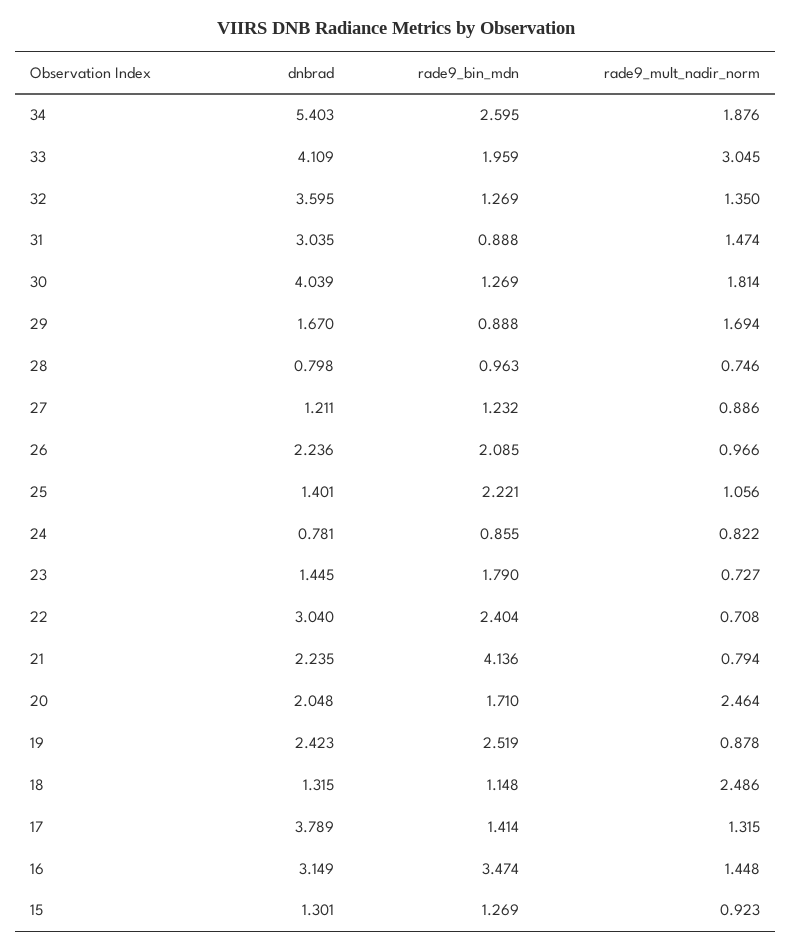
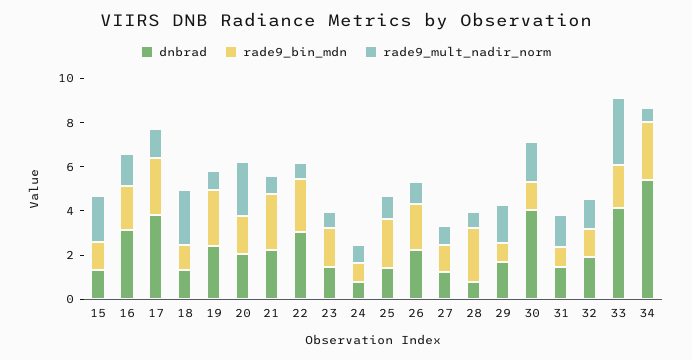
rade9_mult_nadir_norm, 34: 1.876 -> 0.5
dnbrad, 32: 3.595 -> 2
dnbrad, 31: 3.035 -> 1.5
rade9_bin_mdn, 28: 0.963 -> 2.5
rade9_bin_mdn, 21: 4.136 -> 2.5
rade9_bin_mdn, 17: 1.414 -> 2.5
rade9_bin_mdn, 16: 3.474 -> 2
rade9_mult_nadir_norm, 15: 0.923 -> 2

